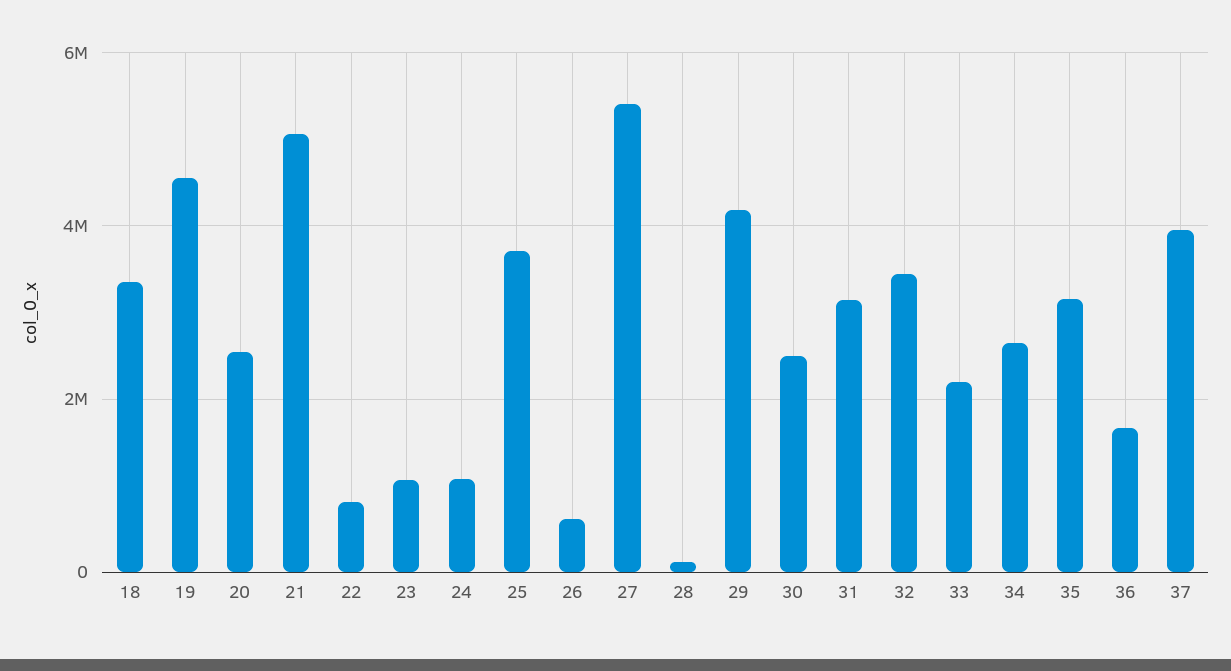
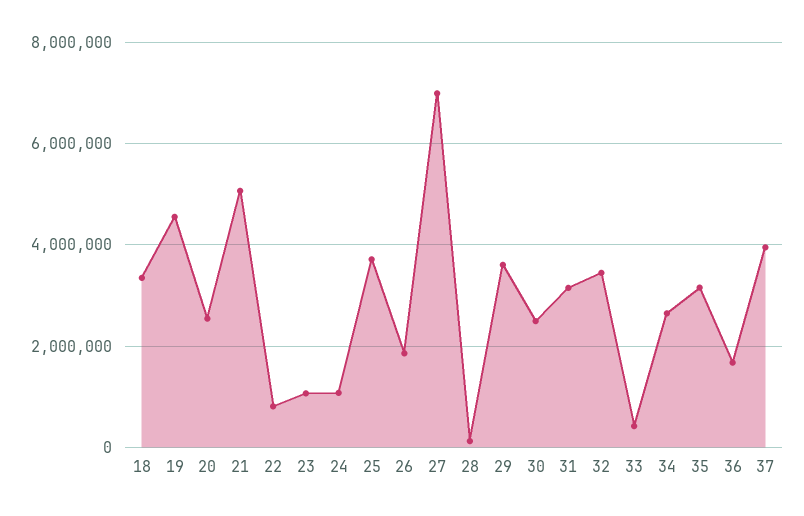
26: 600000 -> 1800000
27: 5400000 -> 7000000
29: 4200000 -> 3600000
33: 2200000 -> 400000

